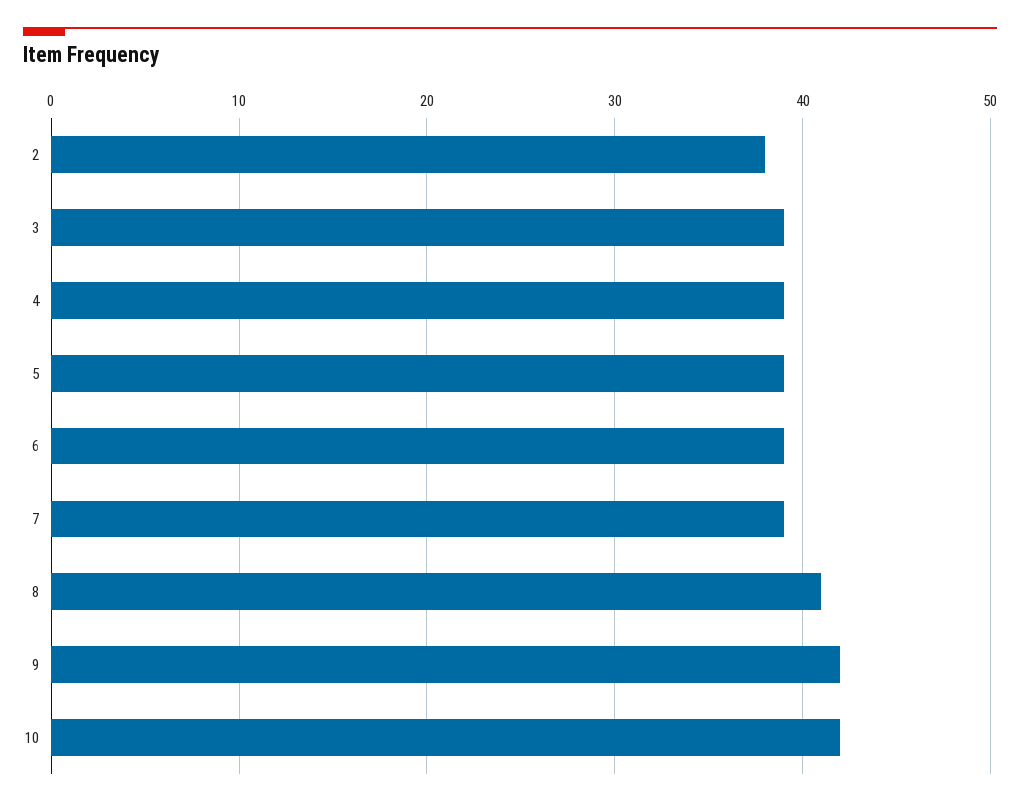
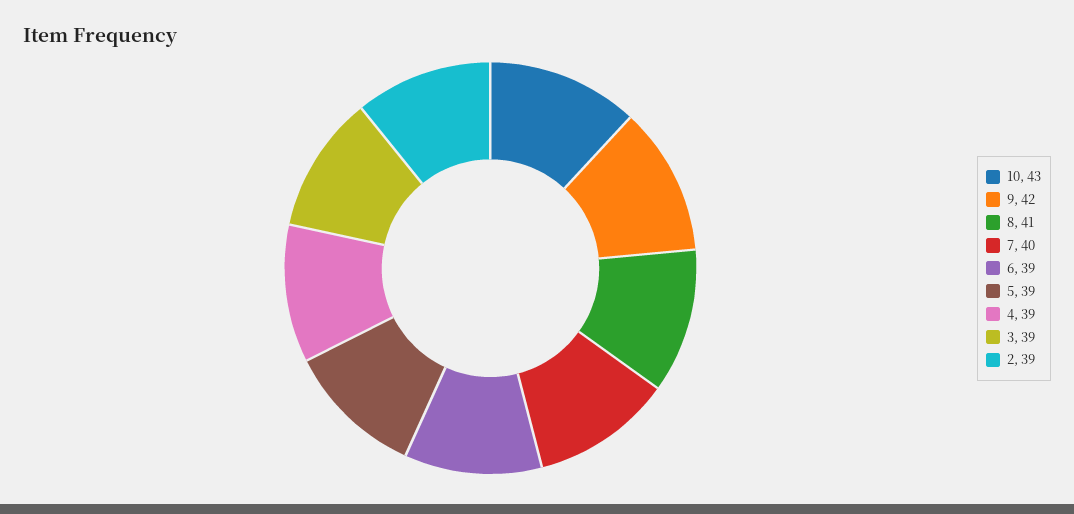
2: 38 -> 39
7: 39 -> 40
10: 42 -> 43

